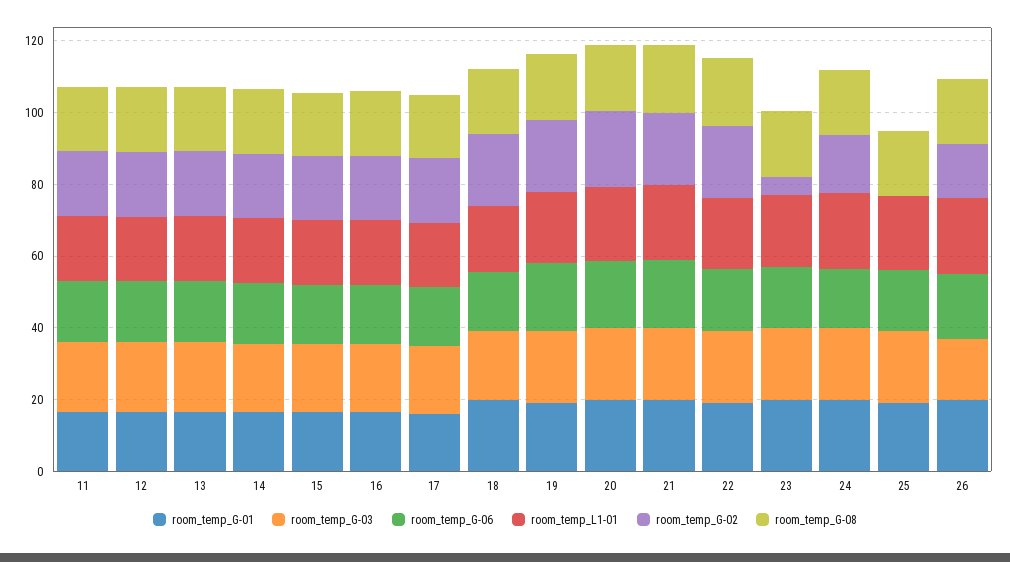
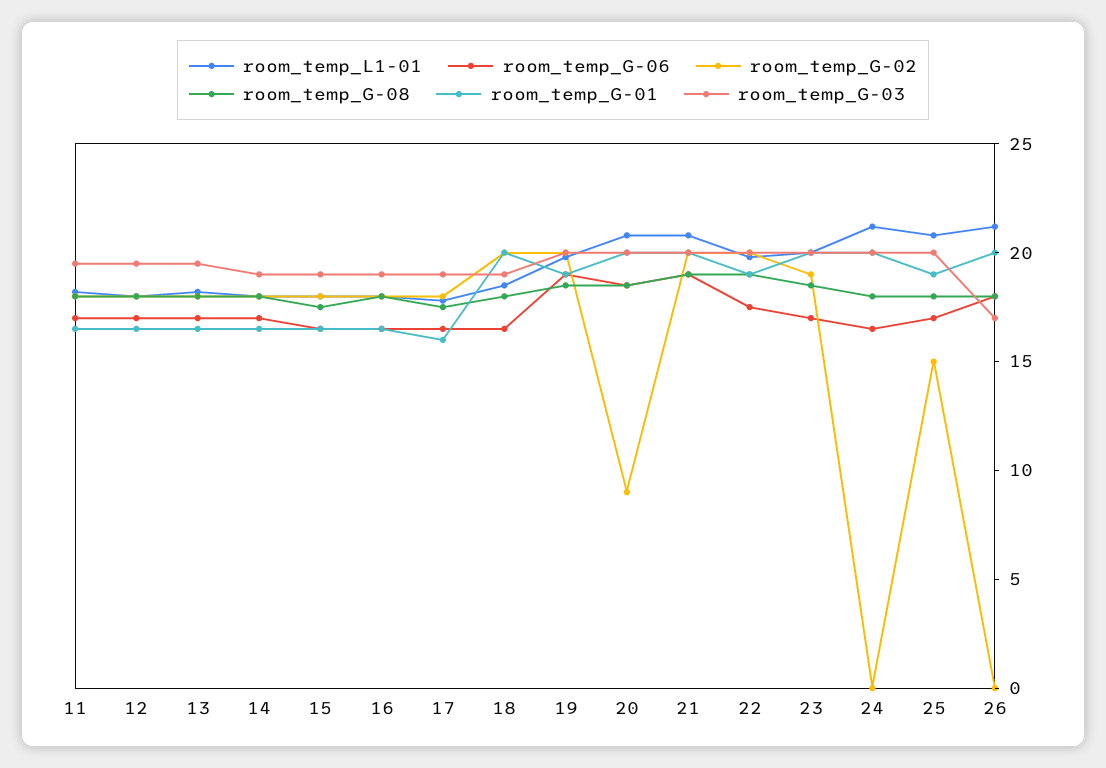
room_temp_G-02, 20: 20 -> 9
room_temp_G-02, 23: 5 -> 19
room_temp_G-02, 24: 15 -> 0
room_temp_G-02, 25: 0 -> 15
room_temp_G-02, 26: 15 -> 0

